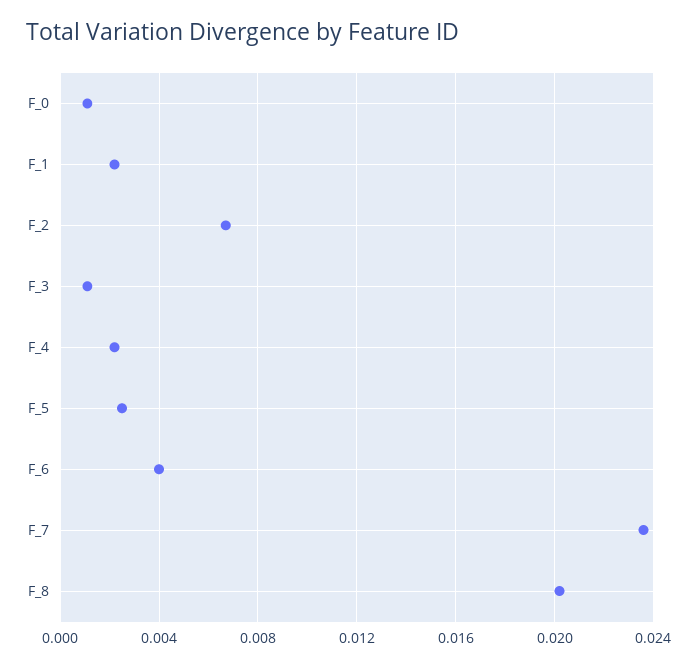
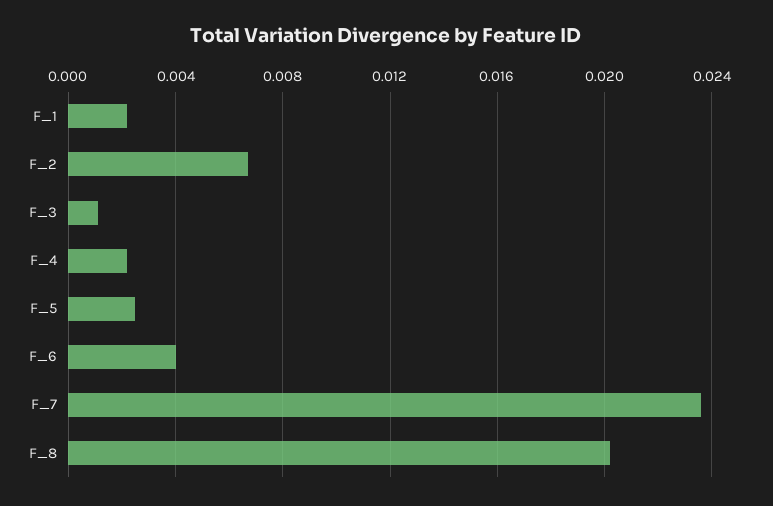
F_0: 0.001 -> none

